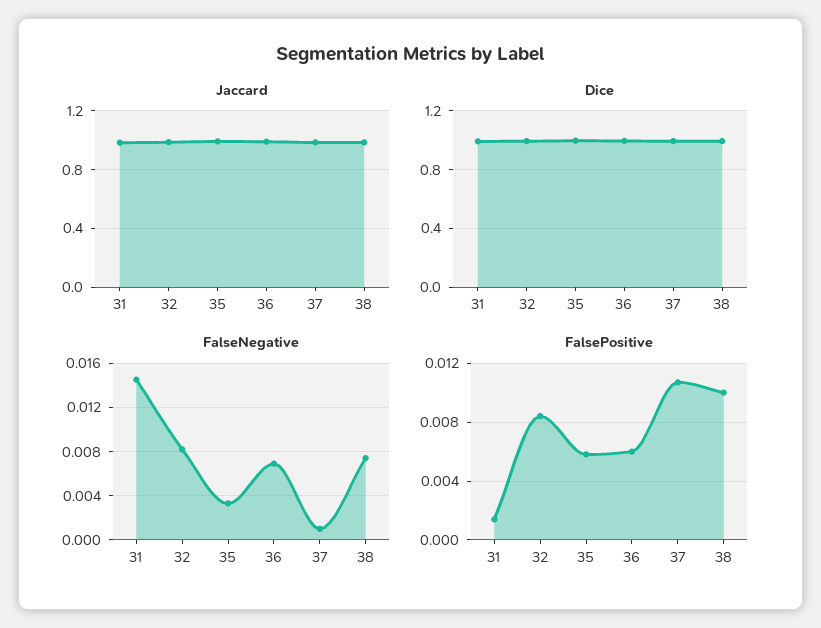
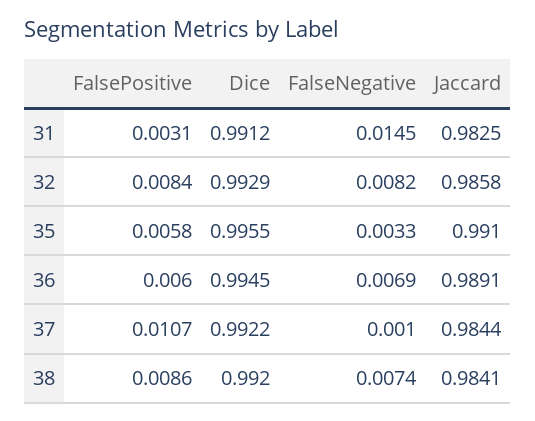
FalsePositive, 31: 0.0015 -> 0.0031
FalsePositive, 38: 0.01 -> 0.0086

